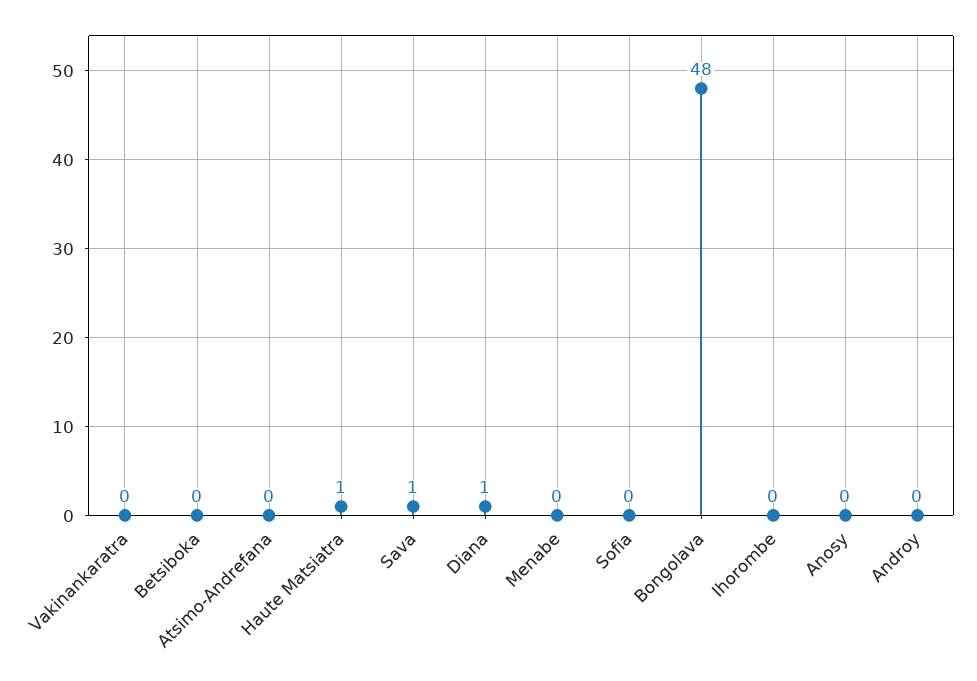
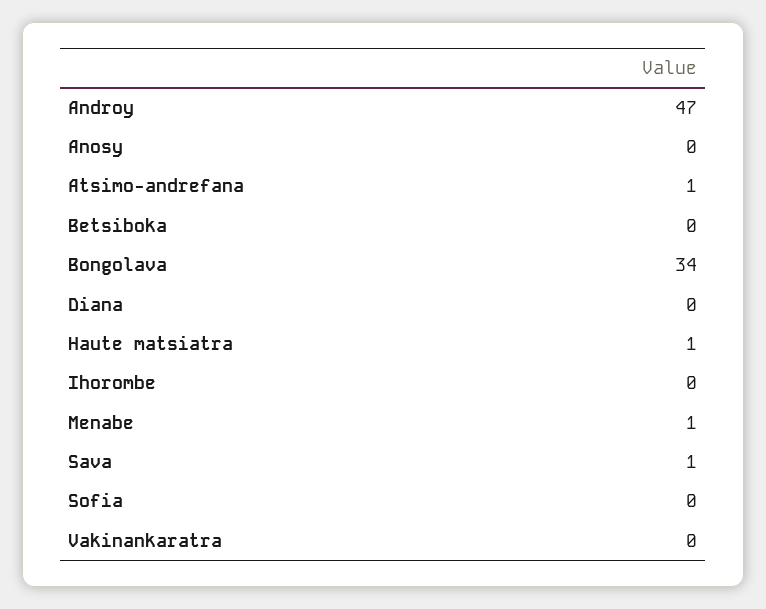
Atsimo-Andrefana: 0 -> 1
Diana: 1 -> 0
Menabe: 0 -> 1
Bongolava: 48 -> 34
Androy: 0 -> 47

